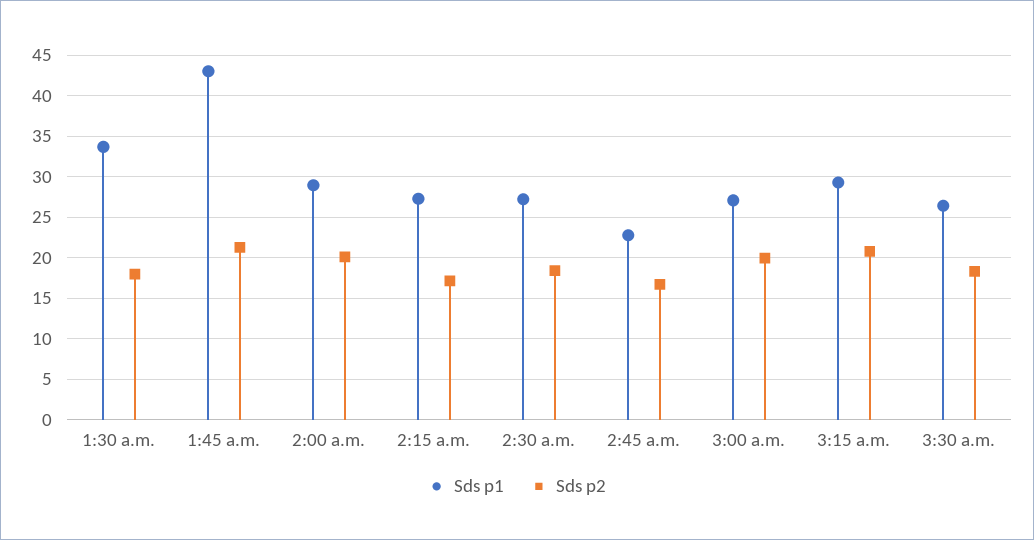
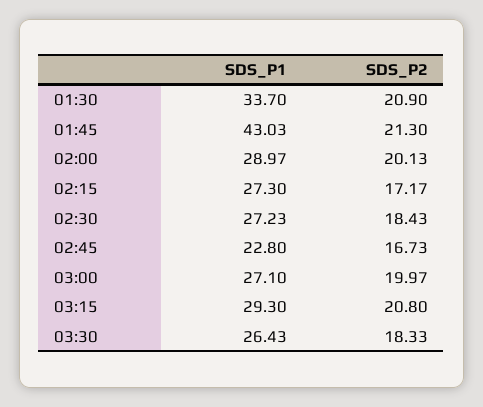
Sds p2, 1:30 a.m.: 18 -> 20.9

